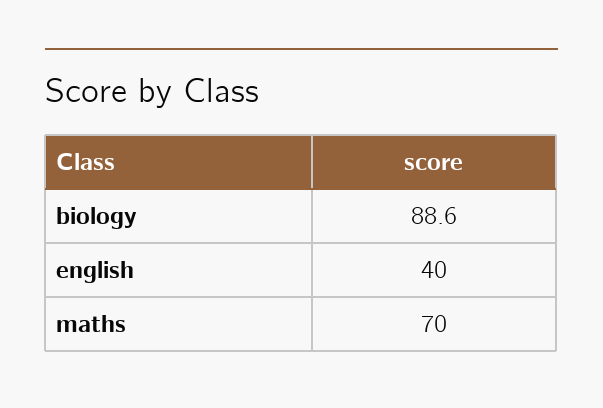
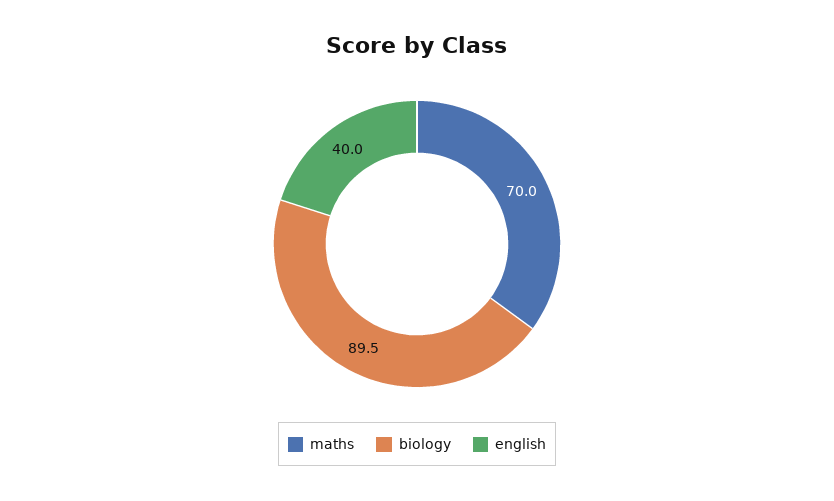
biology: 88.6 -> 89.5

